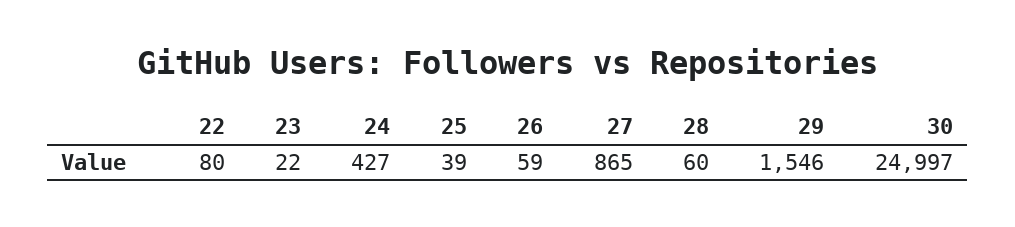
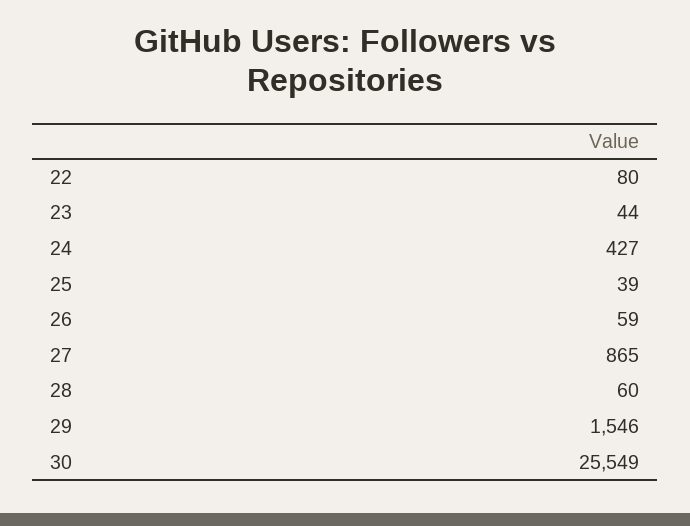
23: 22 -> 44
30: 24997 -> 25549

